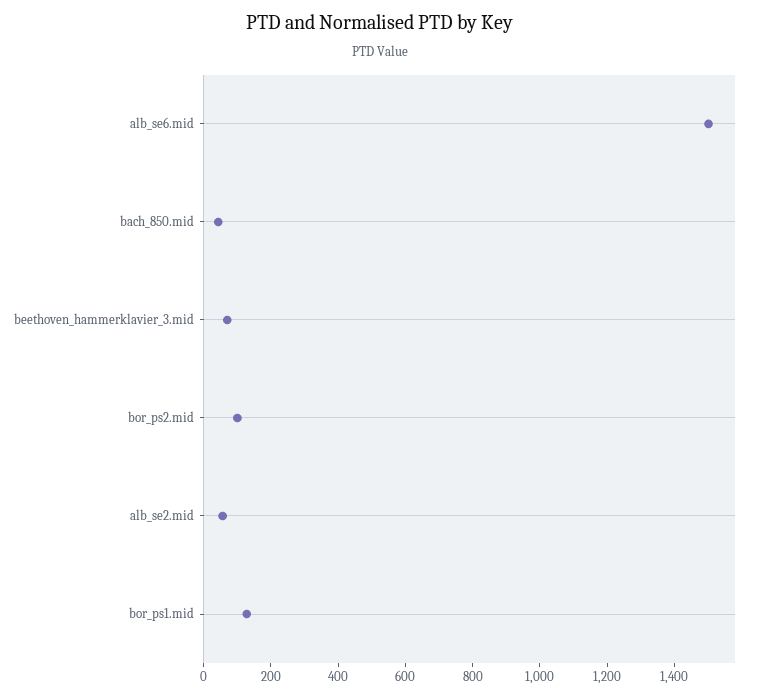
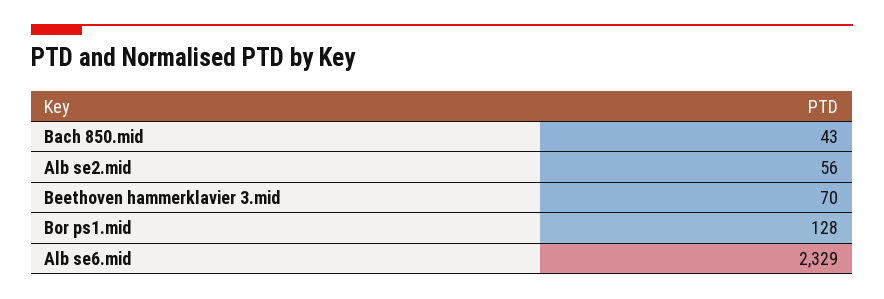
alb_se6.mid: 1500 -> 2329
bor_ps2.mid: 100 -> none

